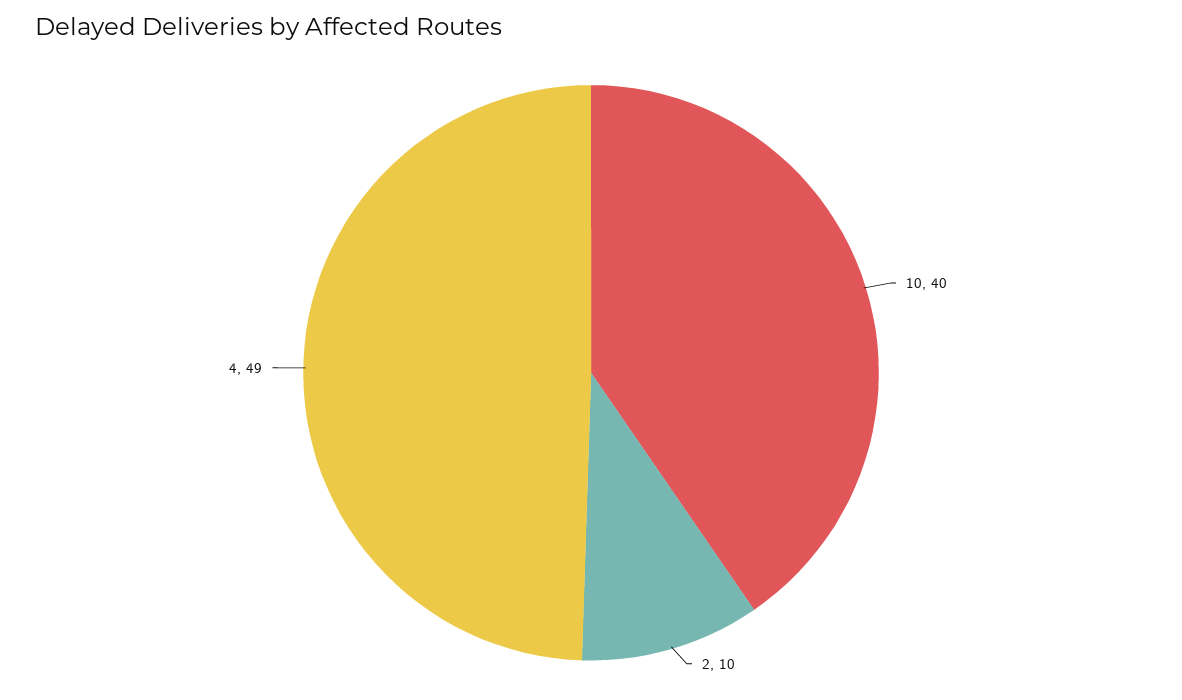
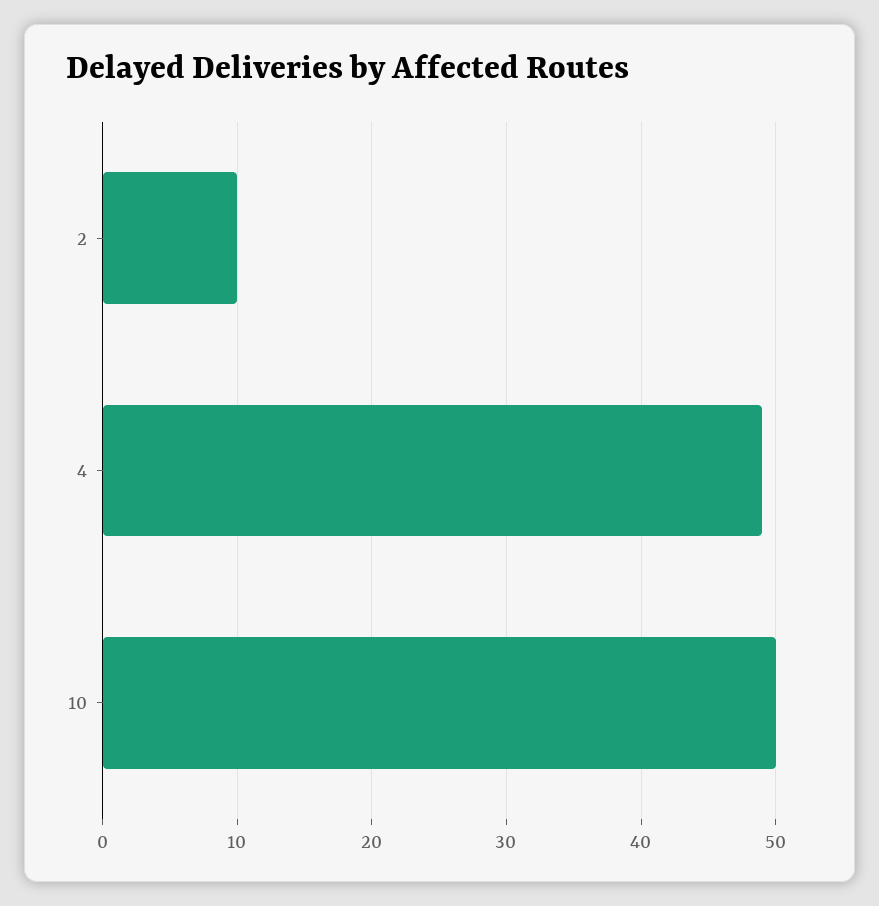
10: 40 -> 50

